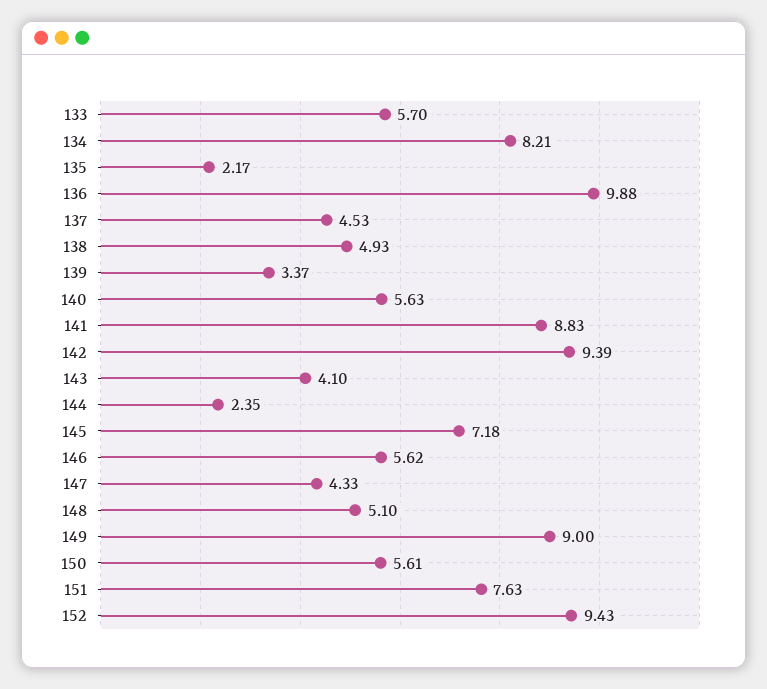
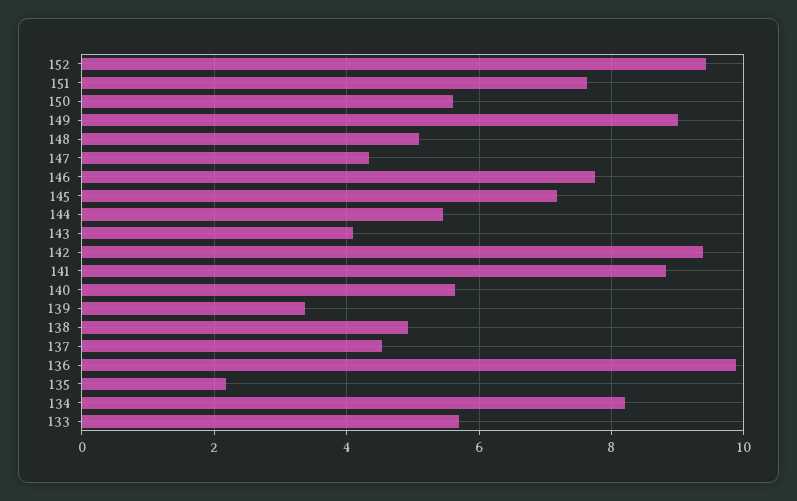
144: 2.35 -> 5.4
146: 5.62 -> 7.8

